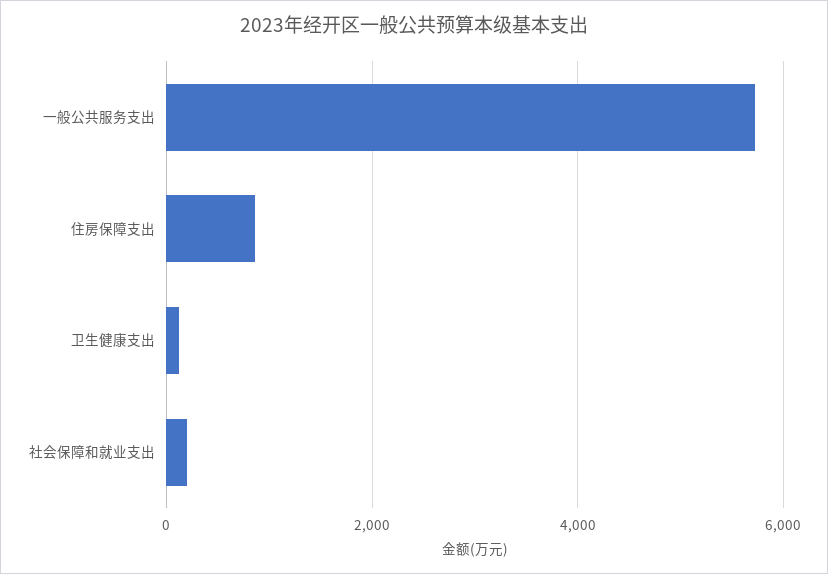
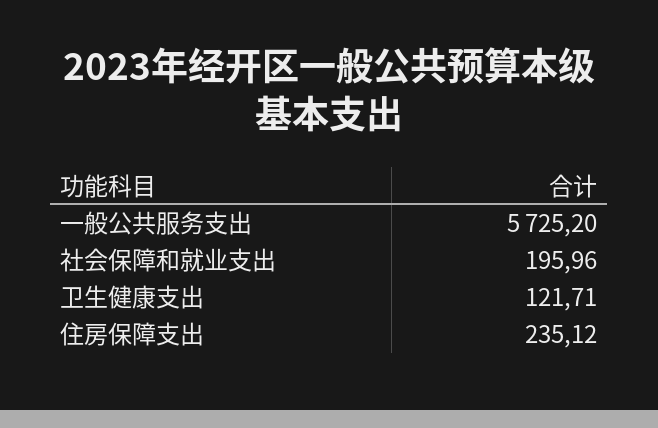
住房保障支出: 800 -> 235.12

